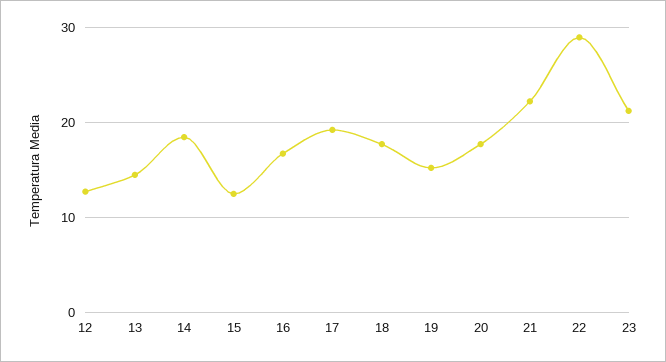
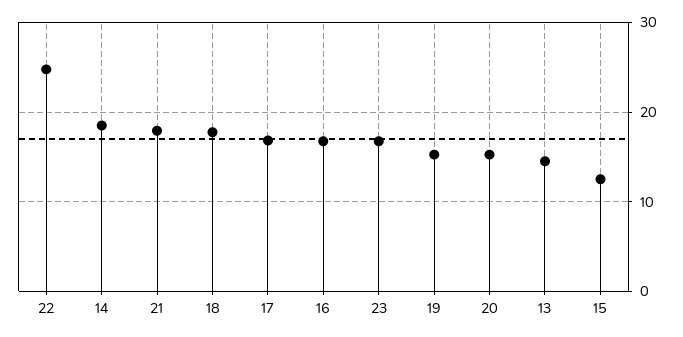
12: 13 -> none
17: 19 -> 17
20: 18 -> 15
21: 22 -> 18
22: 29 -> 25
23: 21 -> 17

